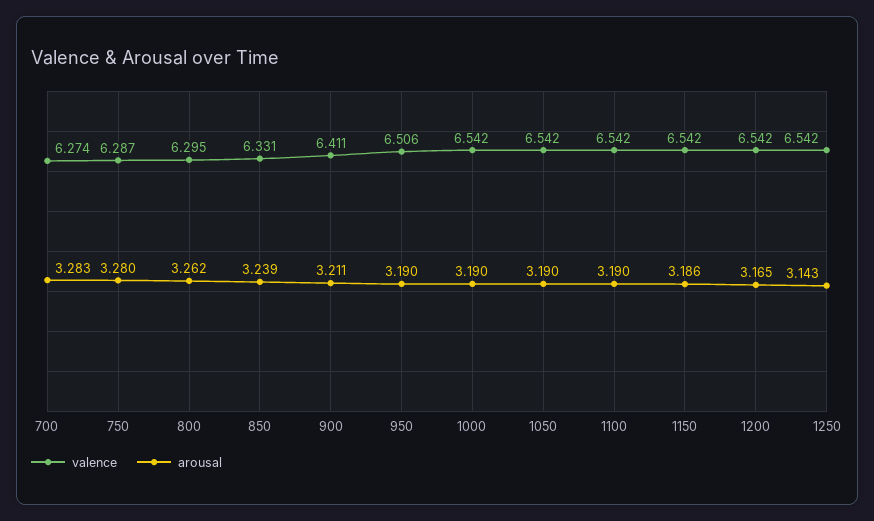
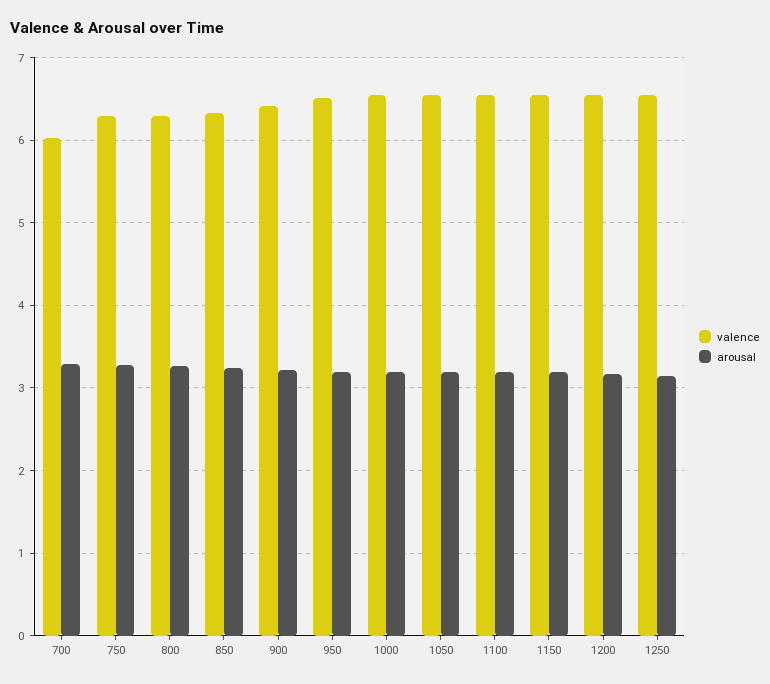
valence, 700: 6.274 -> 6

